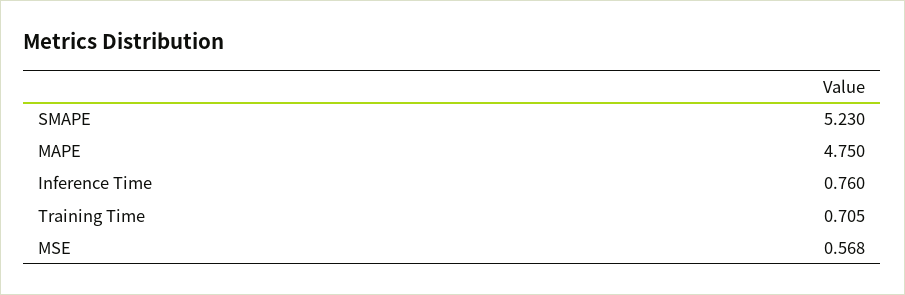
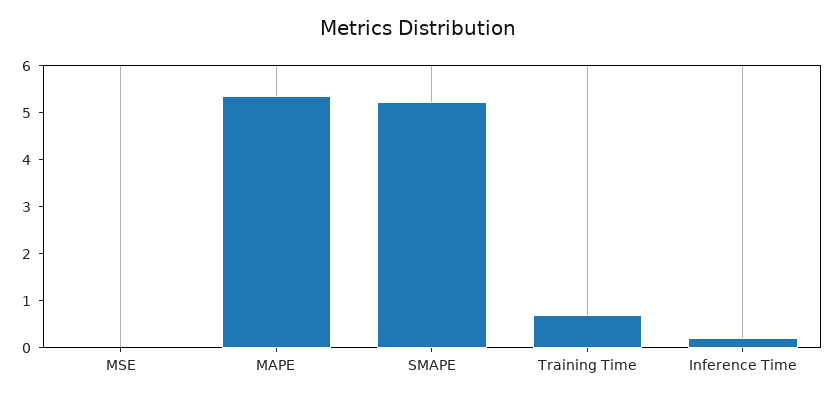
MAPE: 4.75 -> 5.4
Inference Time: 0.76 -> 0.2
MSE: 0.568 -> 0

